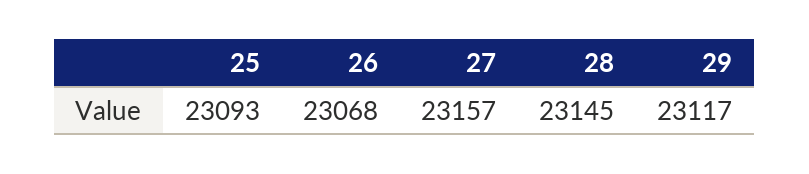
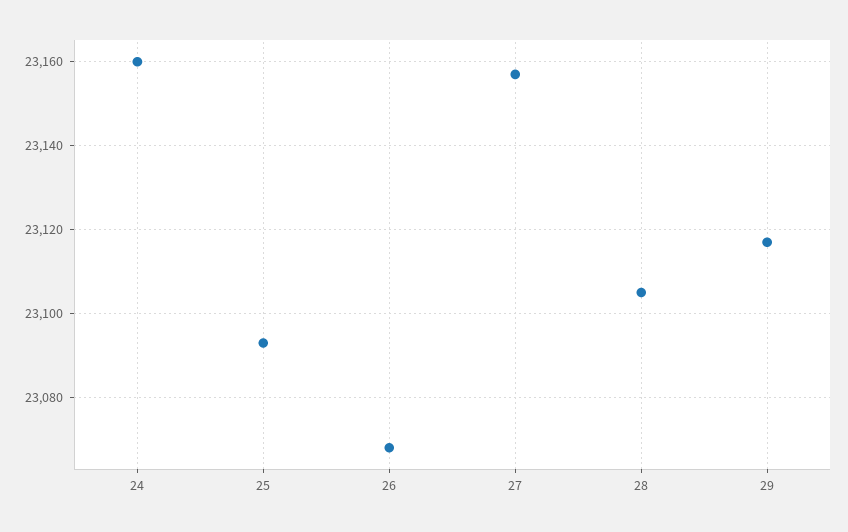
28: 23145 -> 23105
24: none -> 23160

